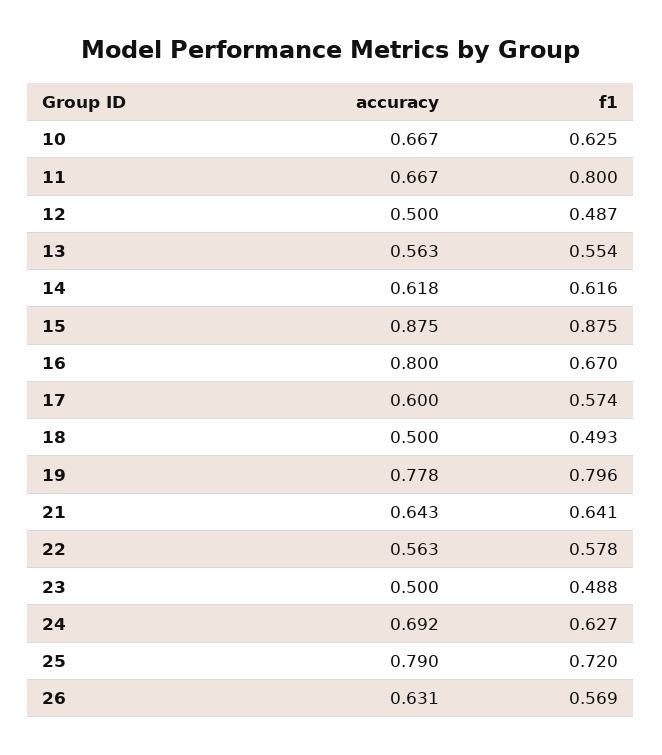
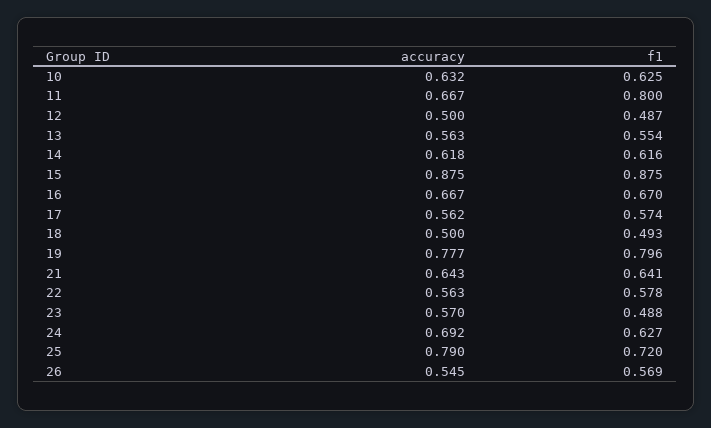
accuracy, 10: 0.667 -> 0.632
accuracy, 16: 0.8 -> 0.667
accuracy, 17: 0.6 -> 0.562
accuracy, 19: 0.778 -> 0.777
accuracy, 23: 0.5 -> 0.57
accuracy, 26: 0.631 -> 0.545

